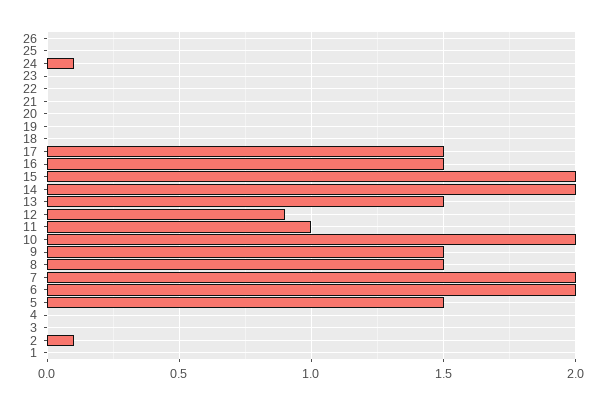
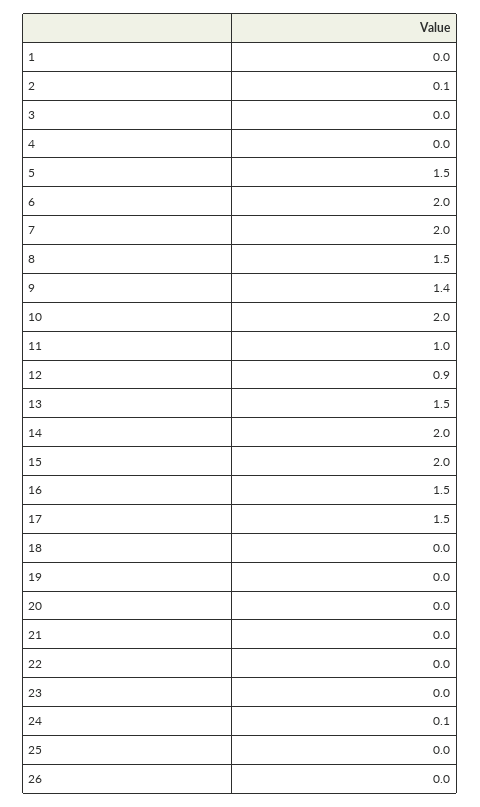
9: 1.5 -> 1.4

